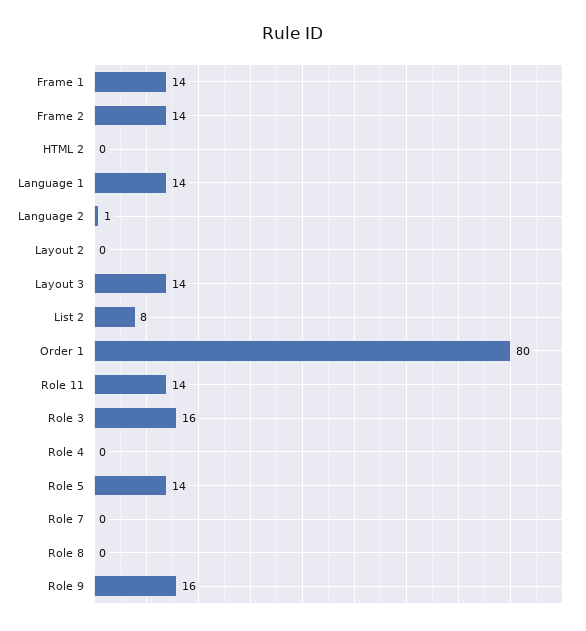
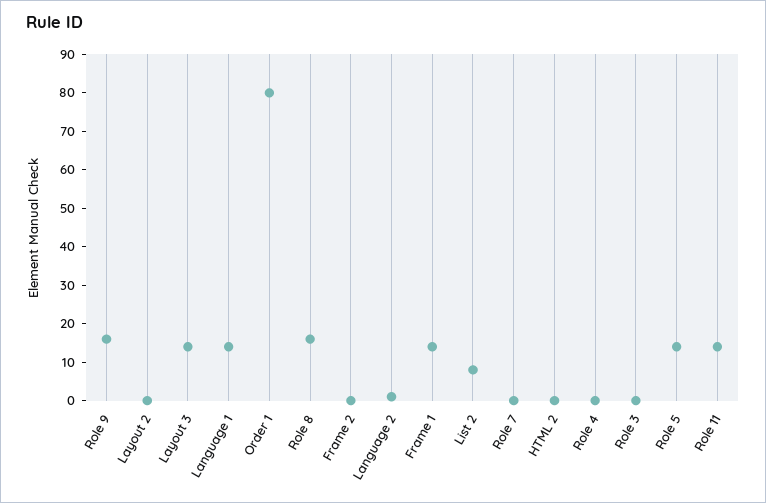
Frame 2: 14 -> 0
Role 3: 16 -> 0
Role 8: 0 -> 15

